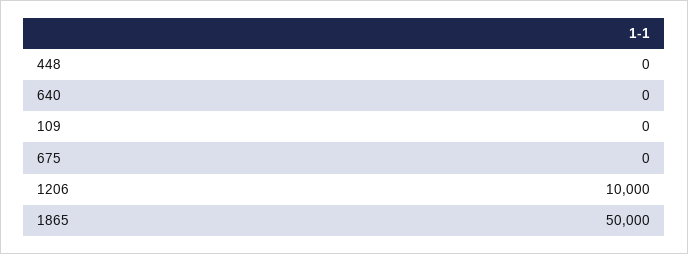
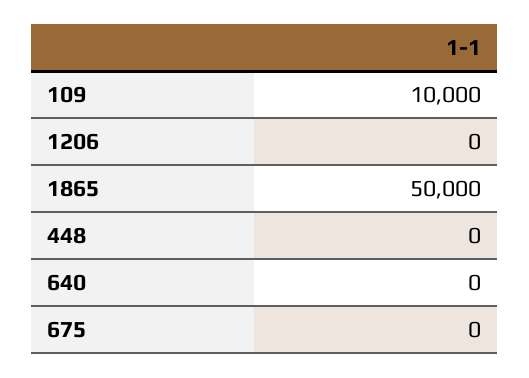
109: 0 -> 10000
1206: 10000 -> 0

